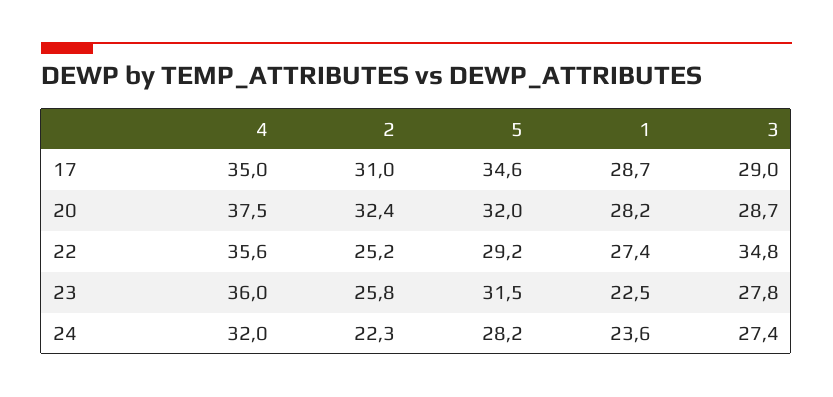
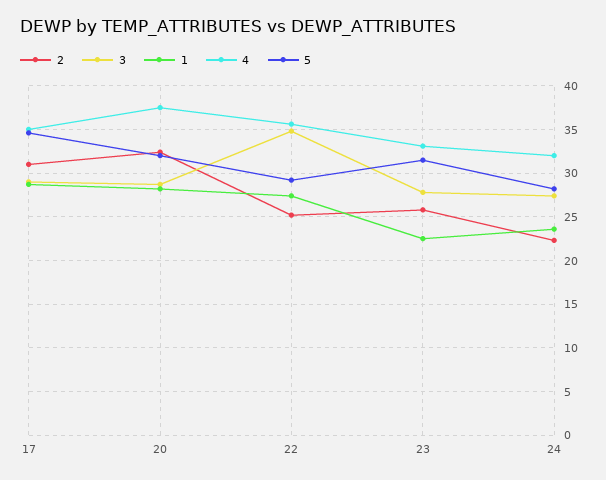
4, 23: 36 -> 33

